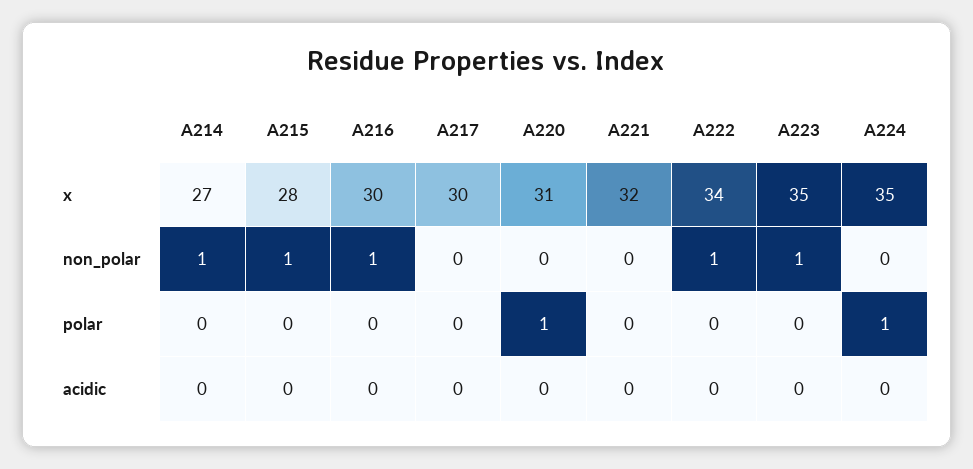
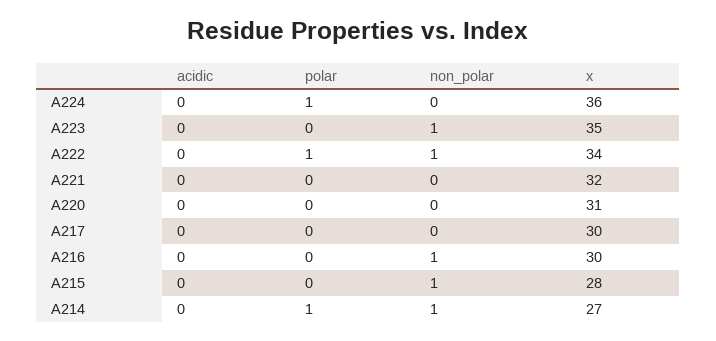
A224, x: 35 -> 36
A214, polar: 0 -> 1
A220, polar: 1 -> 0
A222, polar: 0 -> 1

